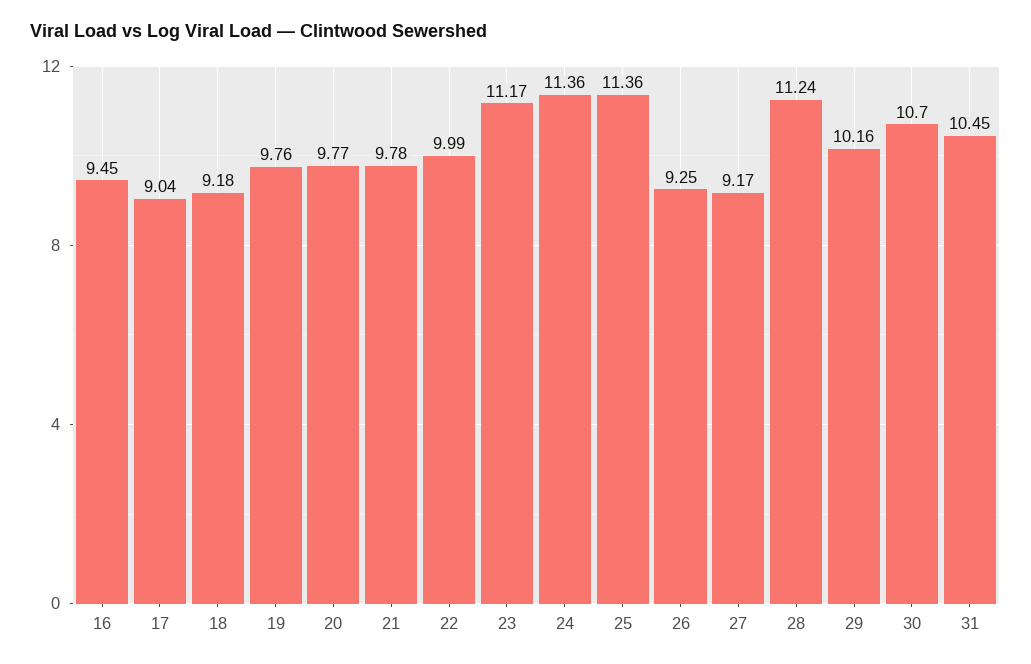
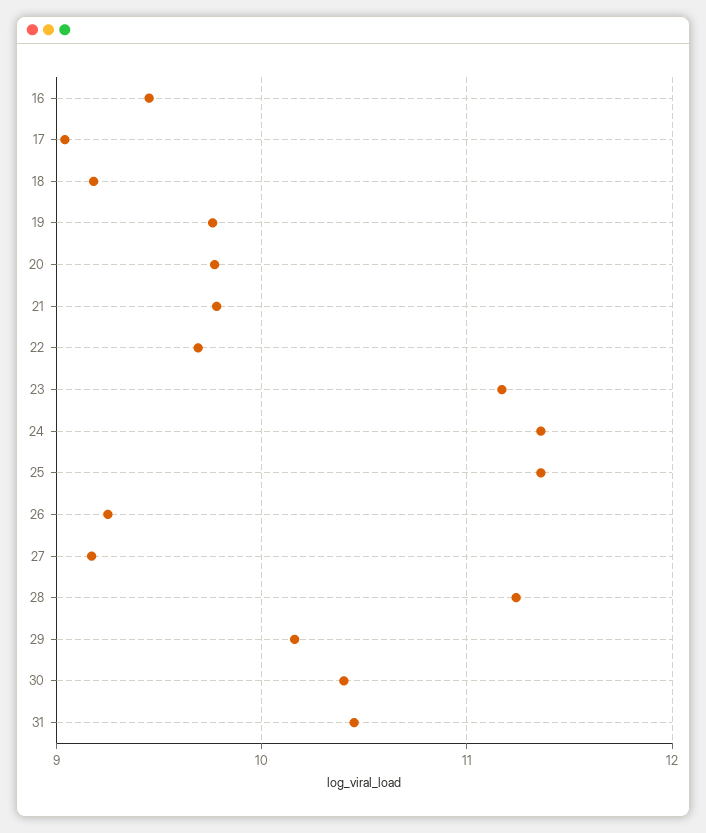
22: 9.99 -> 9.7
30: 10.7 -> 10.4

